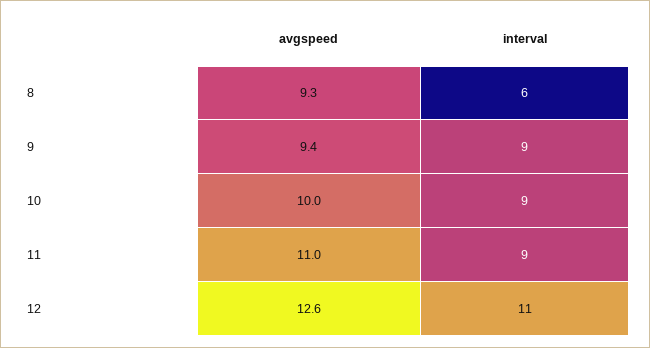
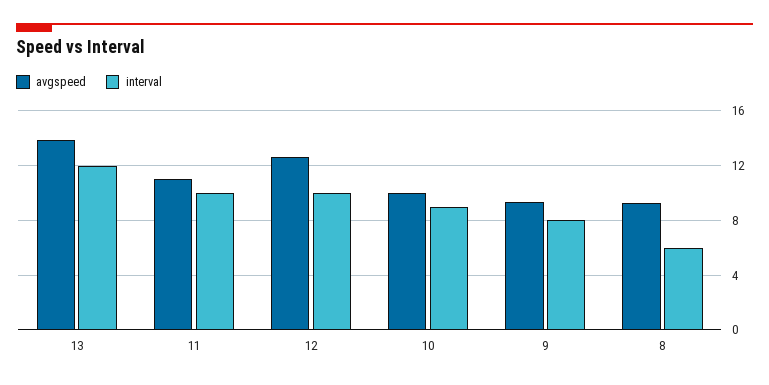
interval, 9: 9 -> 8
interval, 11: 9 -> 10
interval, 12: 11 -> 10
avgspeed, 13: none -> 14
interval, 13: none -> 12

